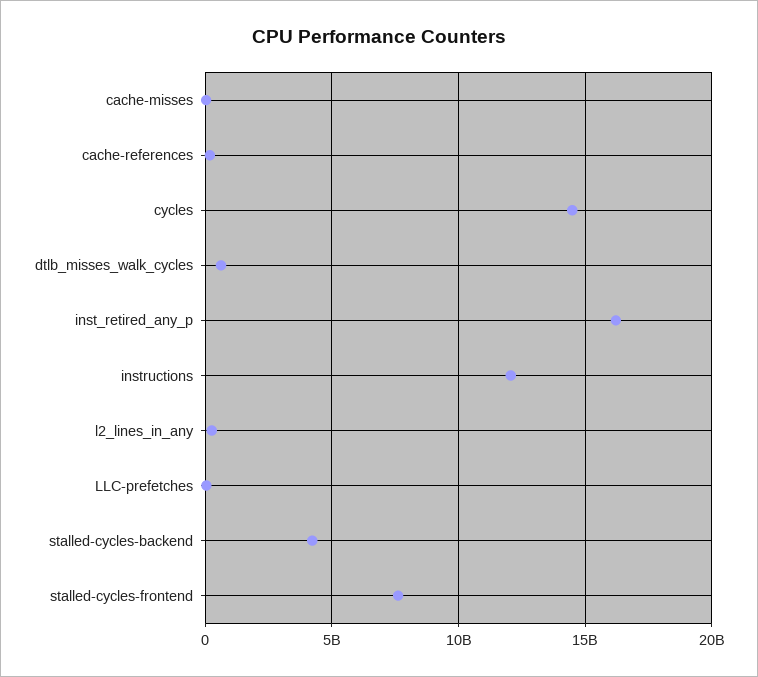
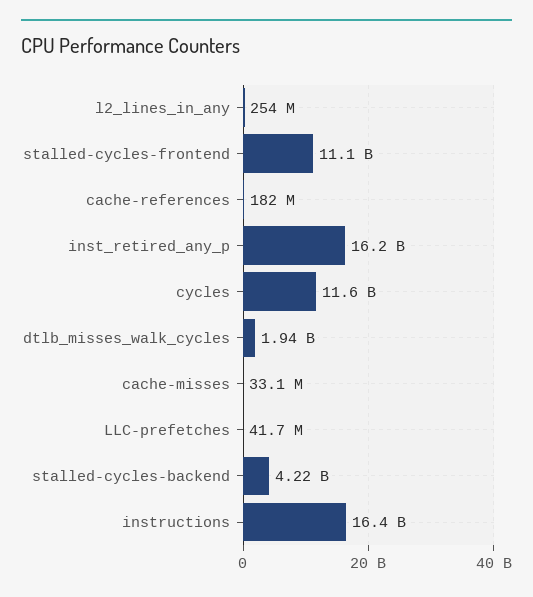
cycles: 14500000000 -> 11600000000
dtlb_misses_walk_cycles: 500000000 -> 1940000000
instructions: 12000000000 -> 16400000000
stalled-cycles-frontend: 7500000000 -> 11100000000

